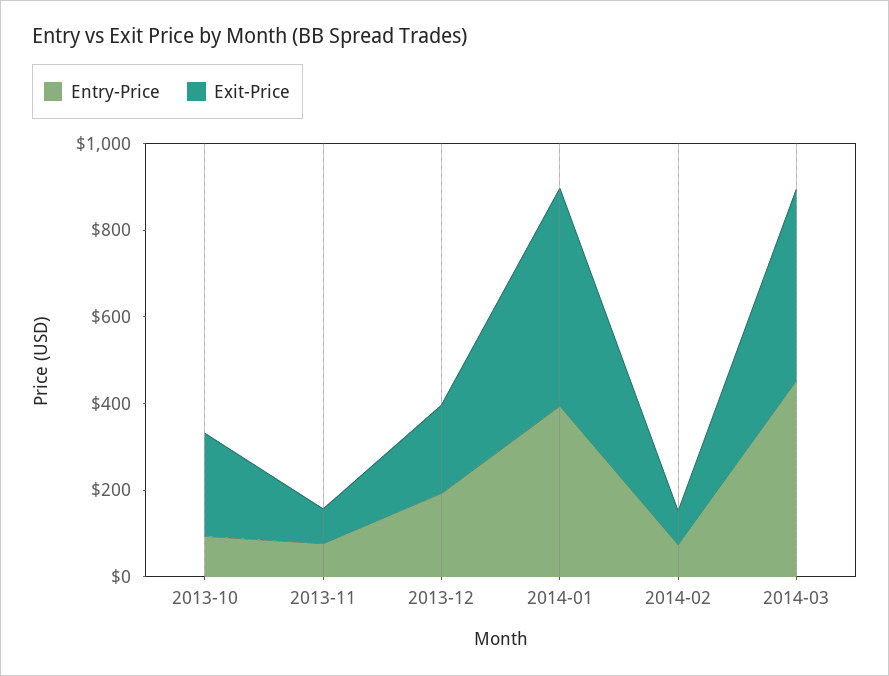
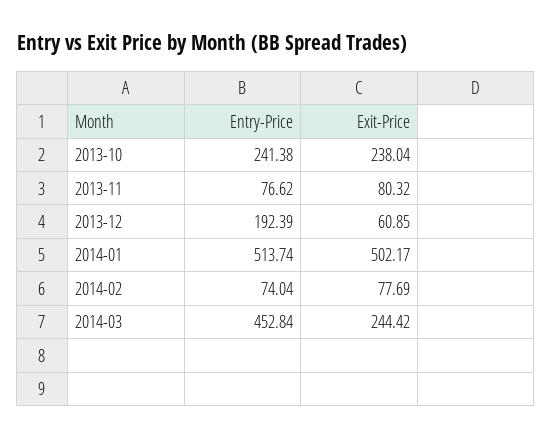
Entry-Price, 2013-10: 100 -> 241.38
Exit-Price, 2013-12: 200 -> 60.85
Entry-Price, 2014-01: 400 -> 513.74
Exit-Price, 2014-03: 450 -> 244.42

